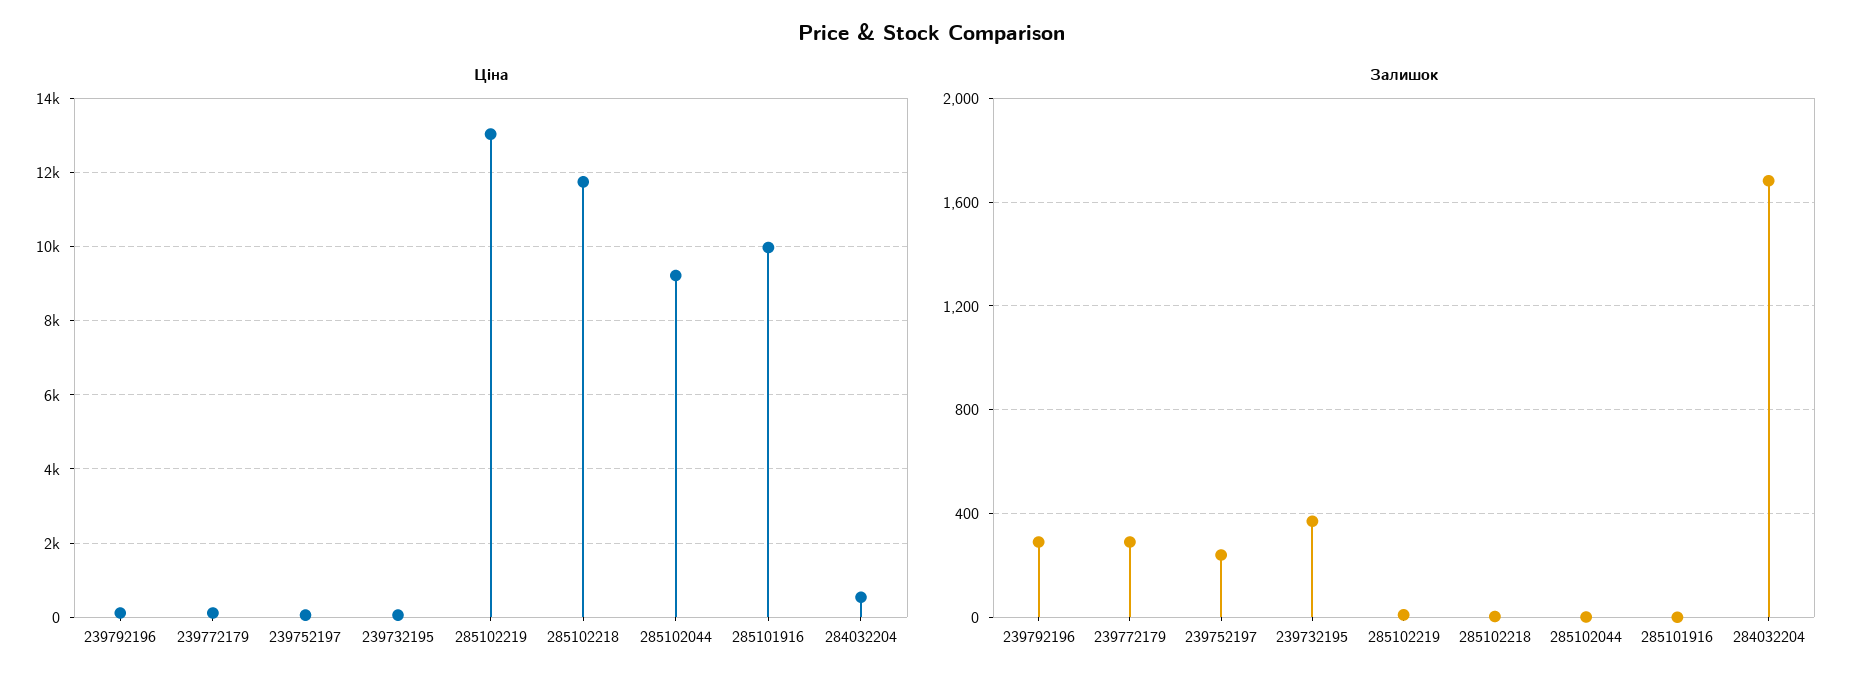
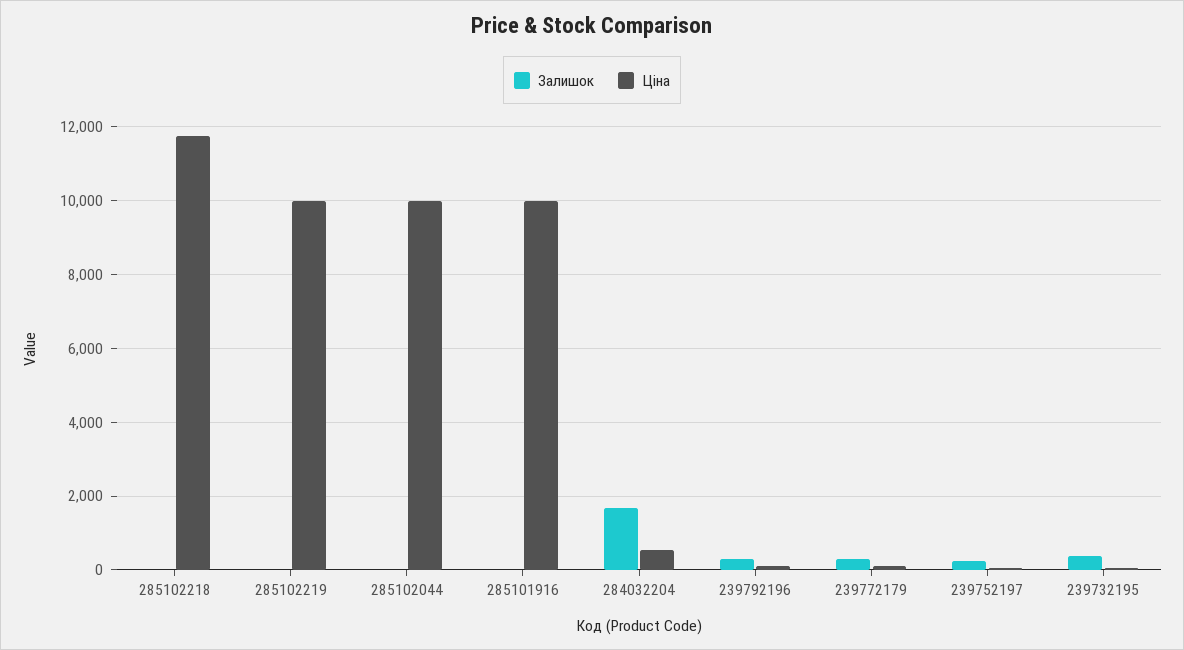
Ціна, 285102219: 13000 -> 10000
Ціна, 285102044: 9200 -> 10000

